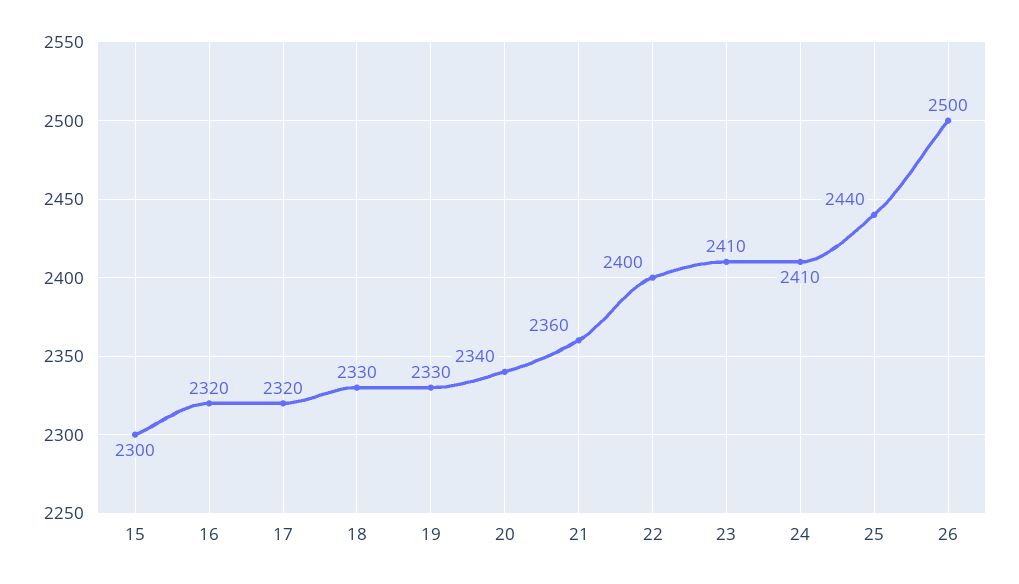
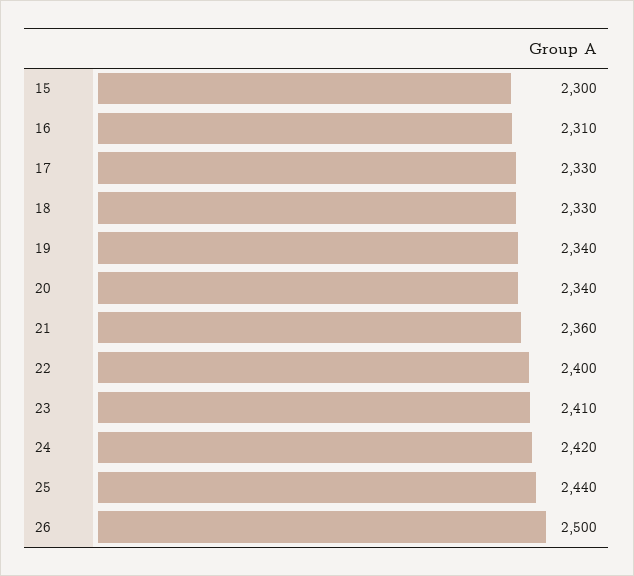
16: 2320 -> 2310
17: 2320 -> 2330
19: 2330 -> 2340
24: 2410 -> 2420

